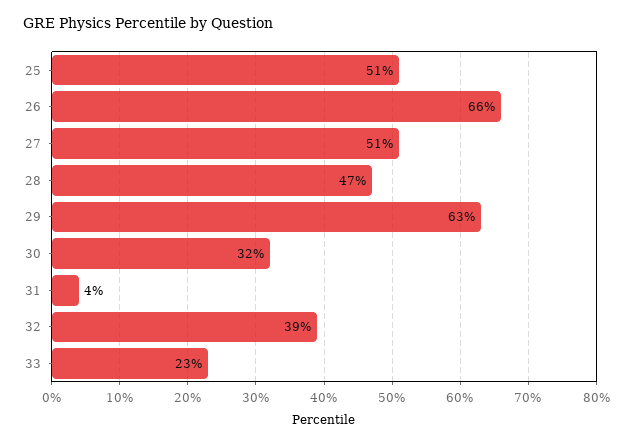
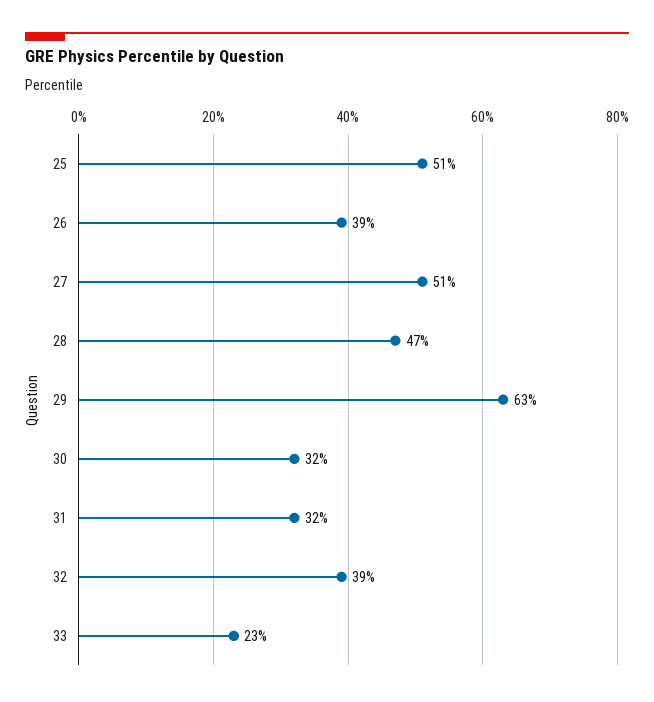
26: 66 -> 39
31: 4 -> 32

